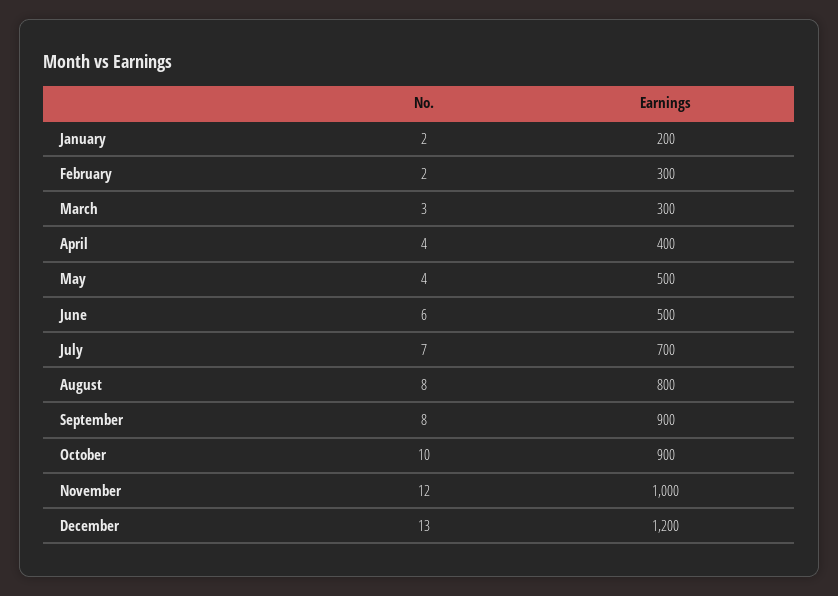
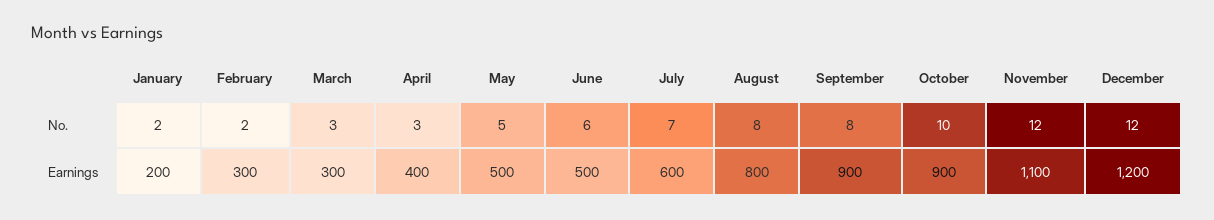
No., April: 4 -> 3
No., May: 4 -> 5
Earnings, July: 700 -> 600
Earnings, November: 1000 -> 1100
No., December: 13 -> 12

